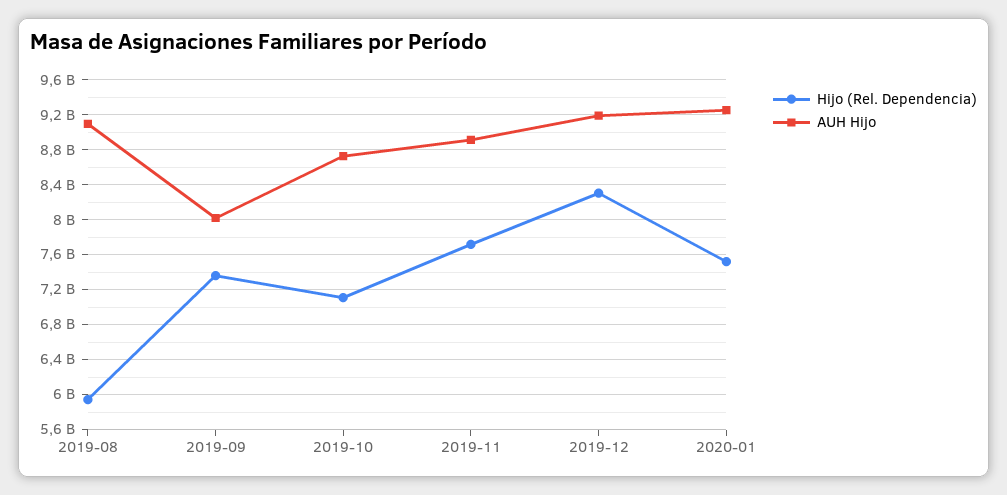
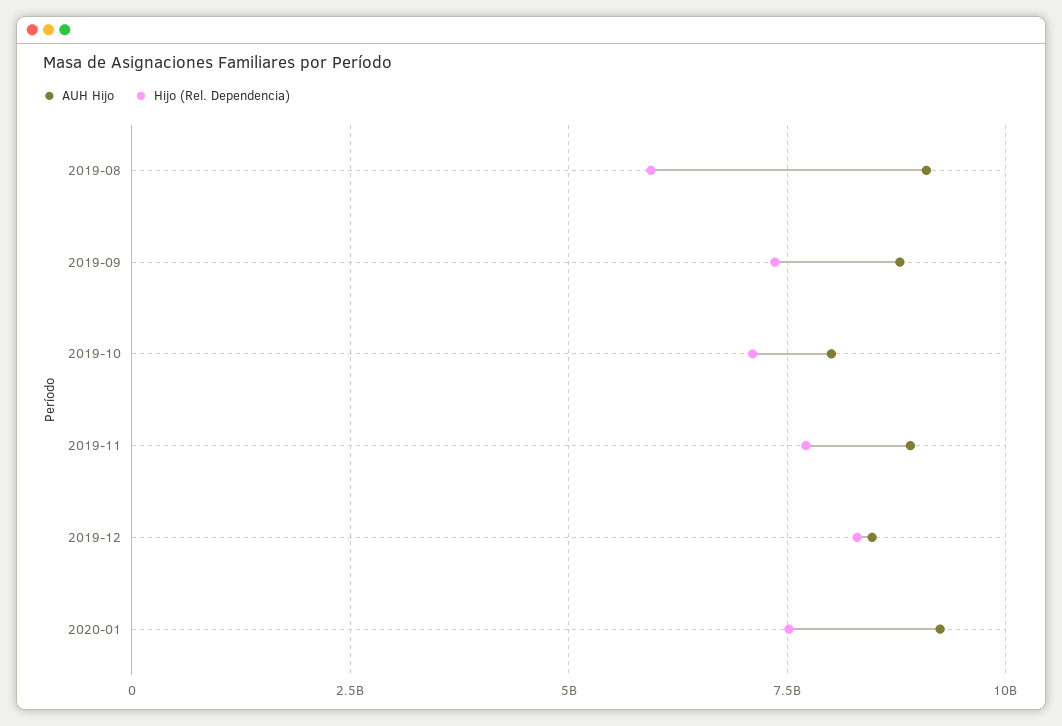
AUH Hijo, 2019-09: 8000000000 -> 8750000000
AUH Hijo, 2019-10: 8700000000 -> 8000000000
AUH Hijo, 2019-12: 9200000000 -> 8500000000

